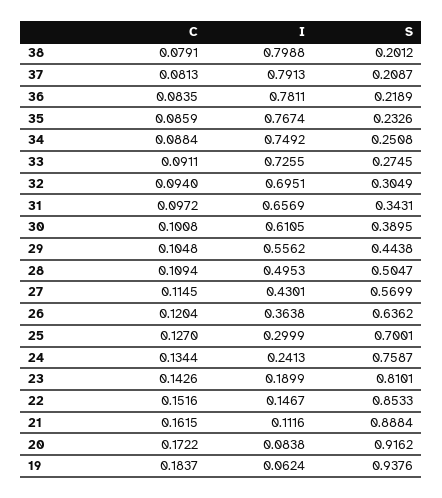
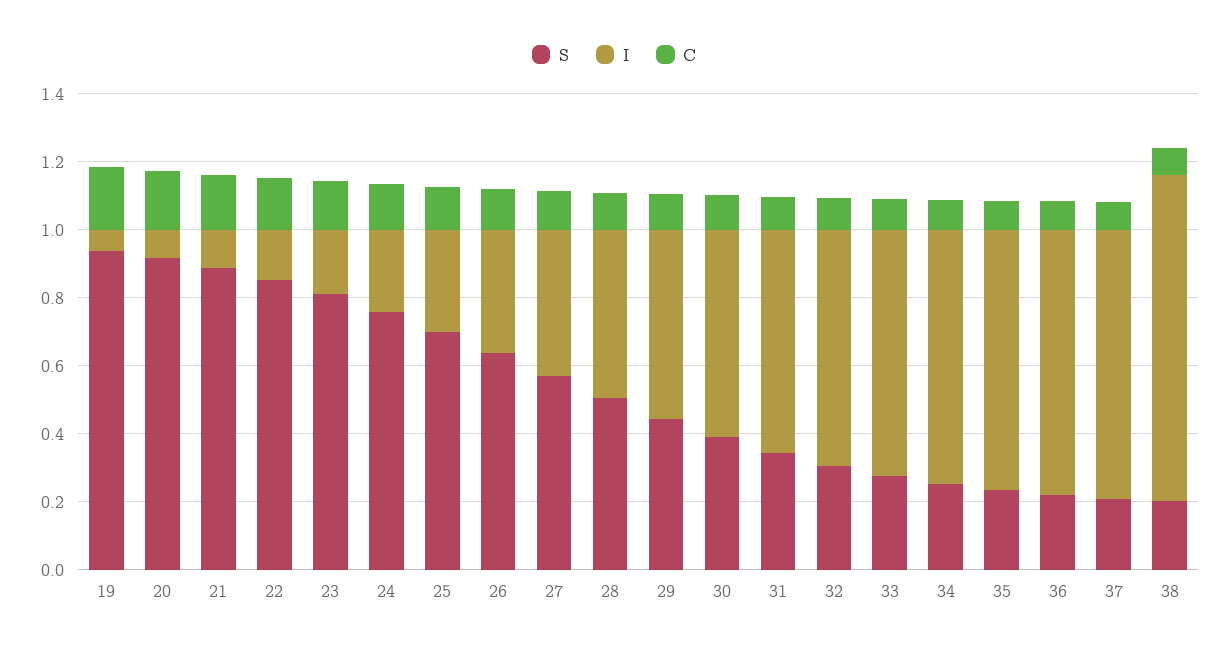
I, 38: 0.7988 -> 0.95

